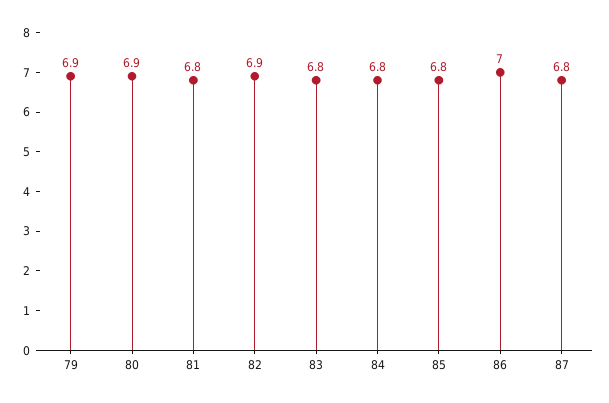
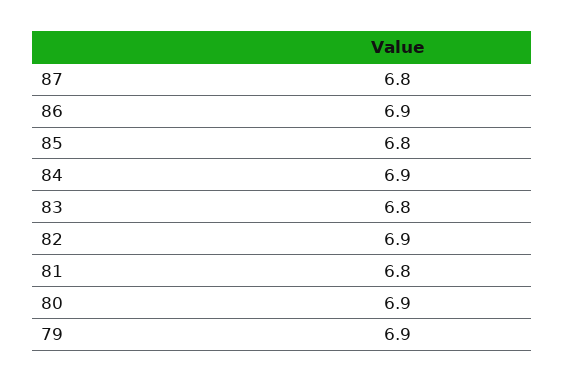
84: 6.8 -> 6.9
86: 7 -> 6.9

